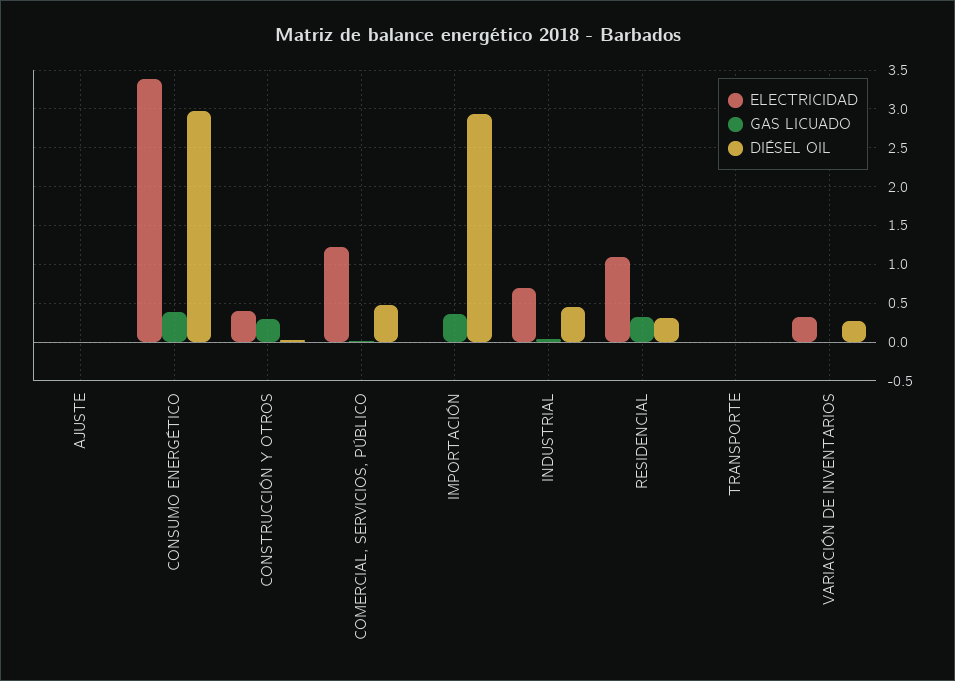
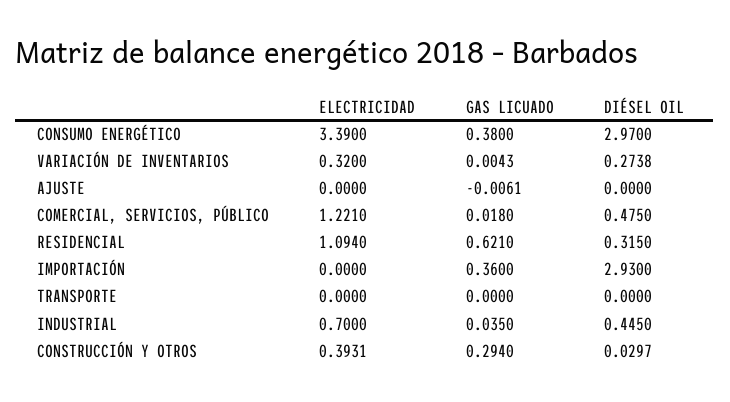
GAS LICUADO, RESIDENCIAL: 0.3 -> 0.621

